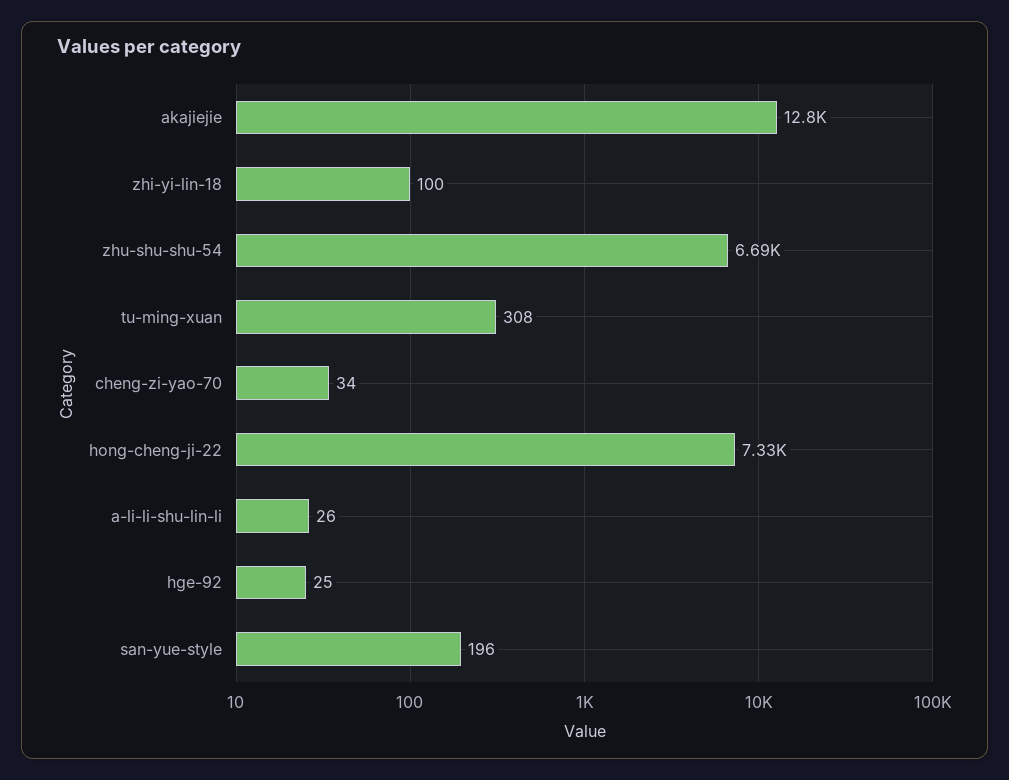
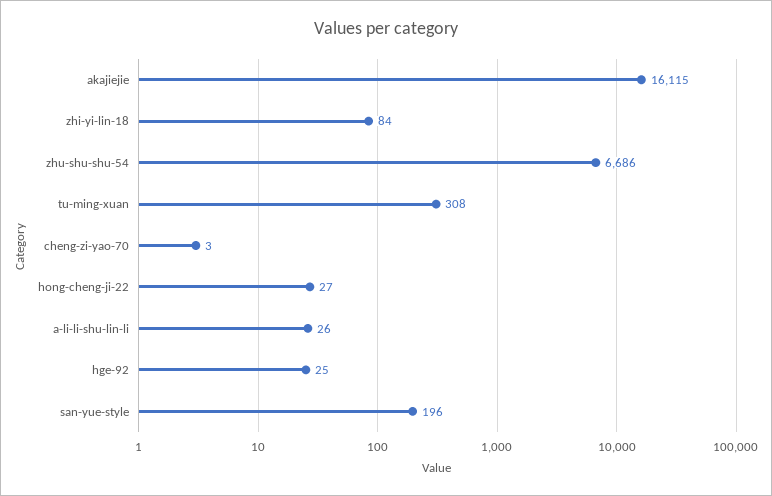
akajiejie: 12800 -> 16115
zhi-yi-lin-18: 100 -> 84
cheng-zi-yao-70: 34 -> 3
hong-cheng-ji-22: 7330 -> 27

